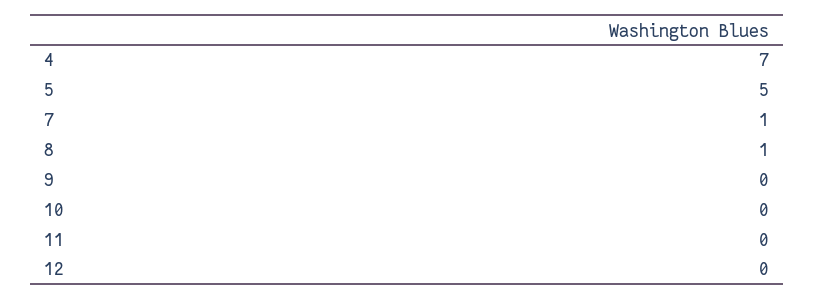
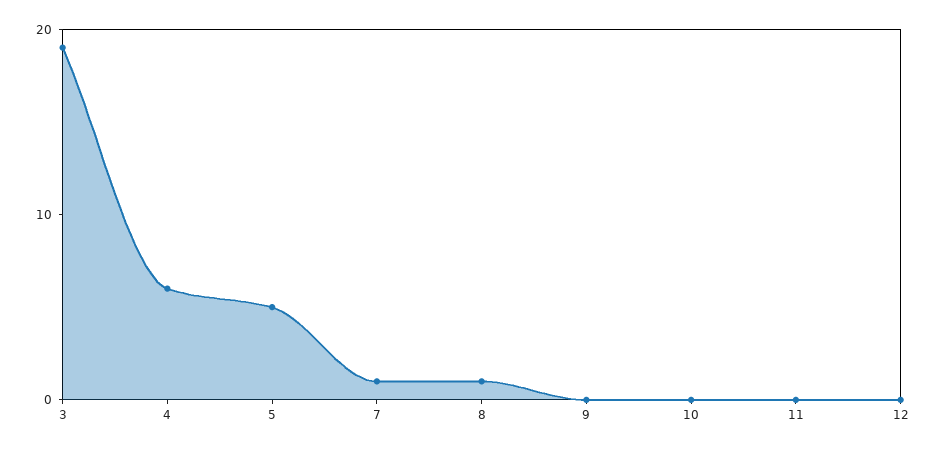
4: 7 -> 6
3: none -> 19

